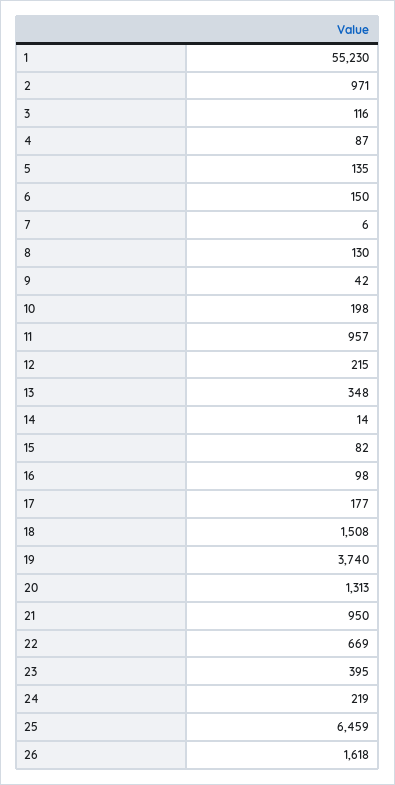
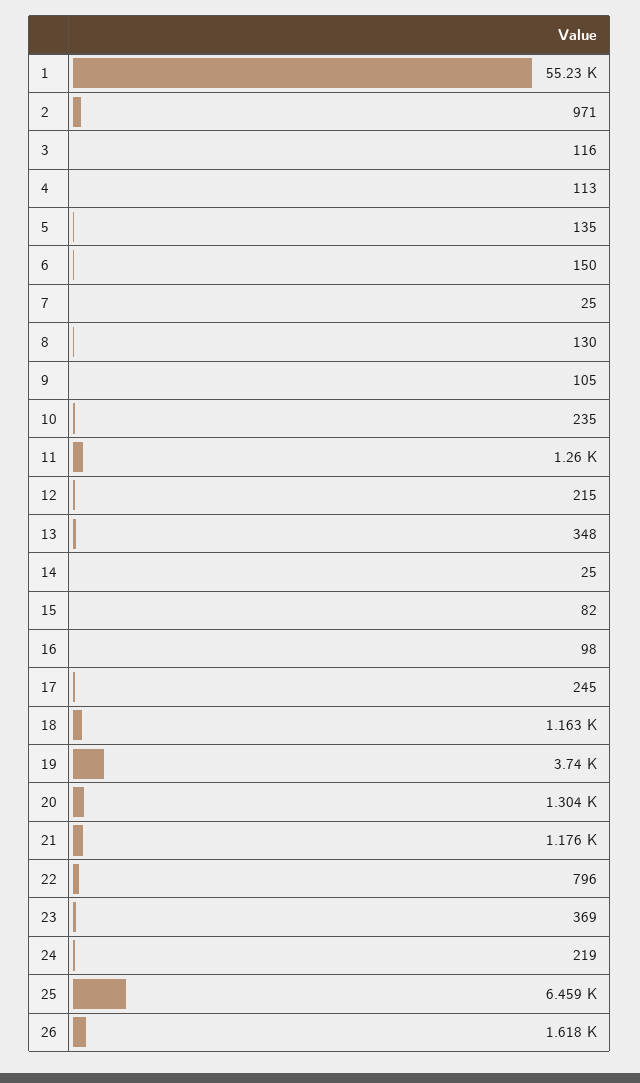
4: 87 -> 113
7: 6 -> 25
9: 42 -> 105
10: 198 -> 235
11: 957 -> 1260
14: 14 -> 25
17: 177 -> 245
18: 1508 -> 1163
20: 1313 -> 1304
21: 950 -> 1176
22: 669 -> 796
23: 395 -> 369

